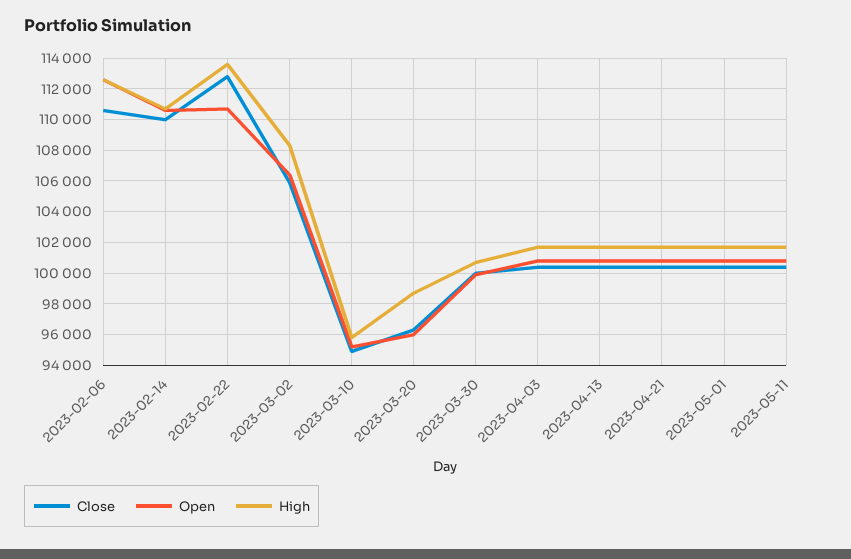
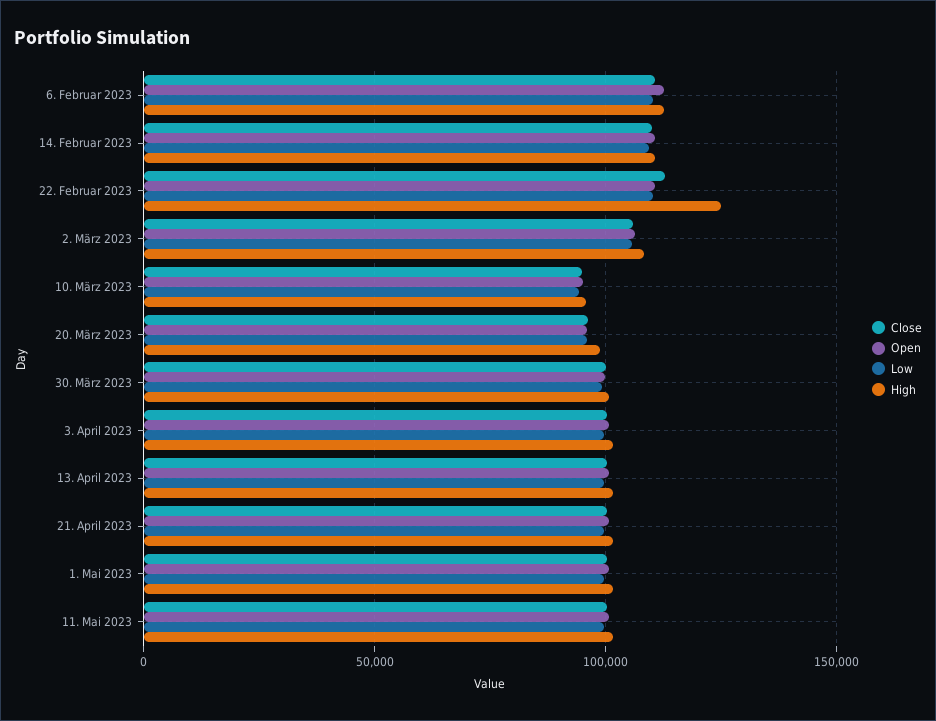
High, 2023-02-22: 113500 -> 125000
Low, 2023-02-06: none -> 110000
Low, 2023-02-14: none -> 110000
Low, 2023-02-22: none -> 110000
Low, 2023-03-02: none -> 105000
Low, 2023-03-10: none -> 95000
Low, 2023-03-20: none -> 95000
Low, 2023-03-30: none -> 100000
Low, 2023-04-03: none -> 100000
Low, 2023-04-13: none -> 100000
Low, 2023-04-21: none -> 100000
Low, 2023-05-01: none -> 100000
Low, 2023-05-11: none -> 100000

